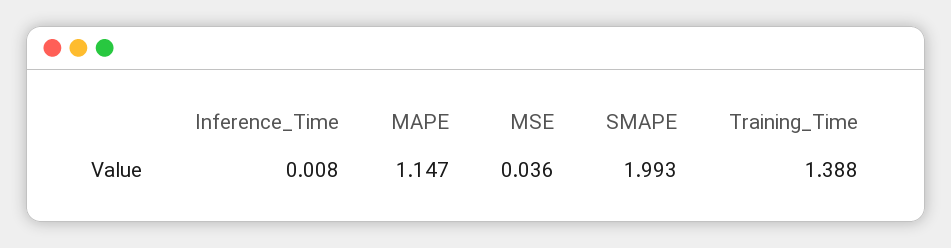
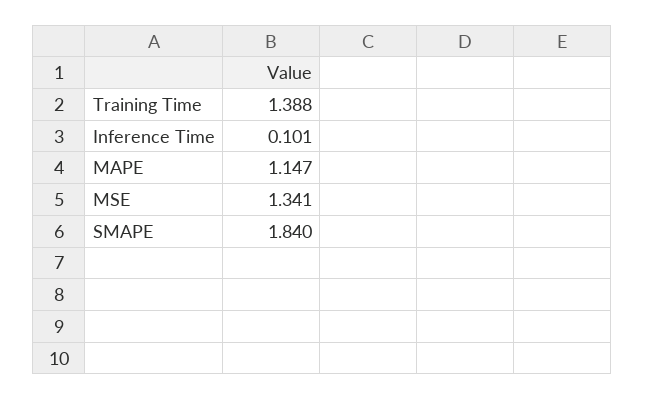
Inference_Time: 0.008 -> 0.101
MSE: 0.036 -> 1.341
SMAPE: 1.993 -> 1.84

